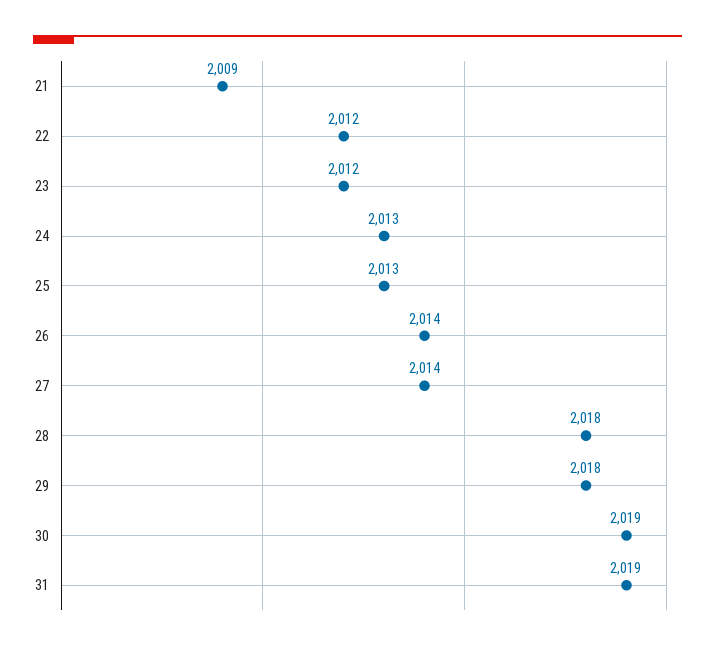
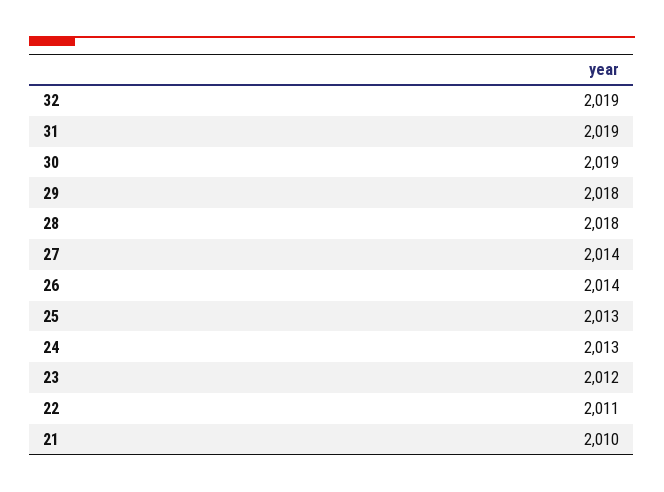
21: 2009 -> 2010
22: 2012 -> 2011
32: none -> 2019

